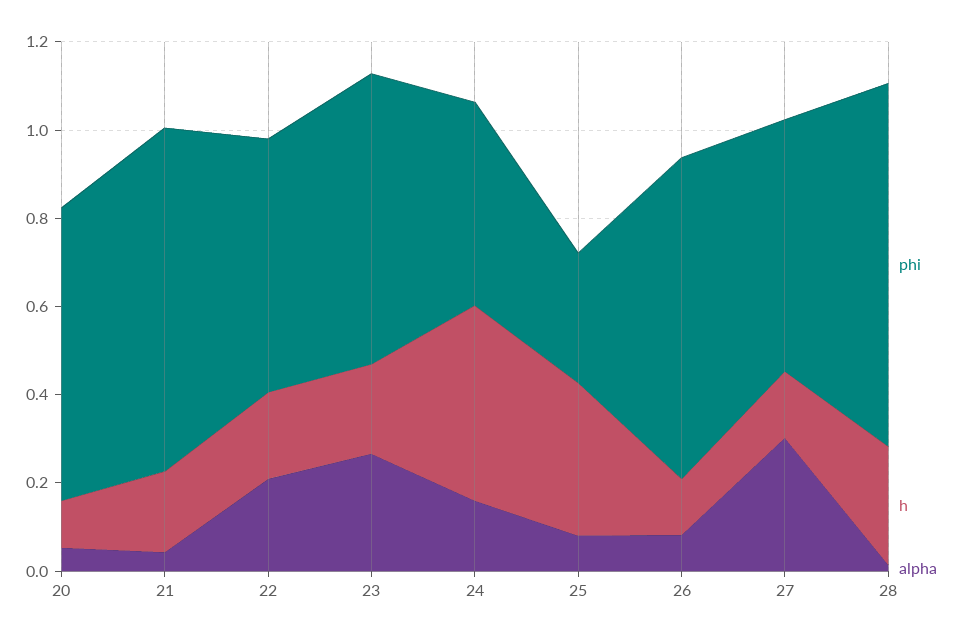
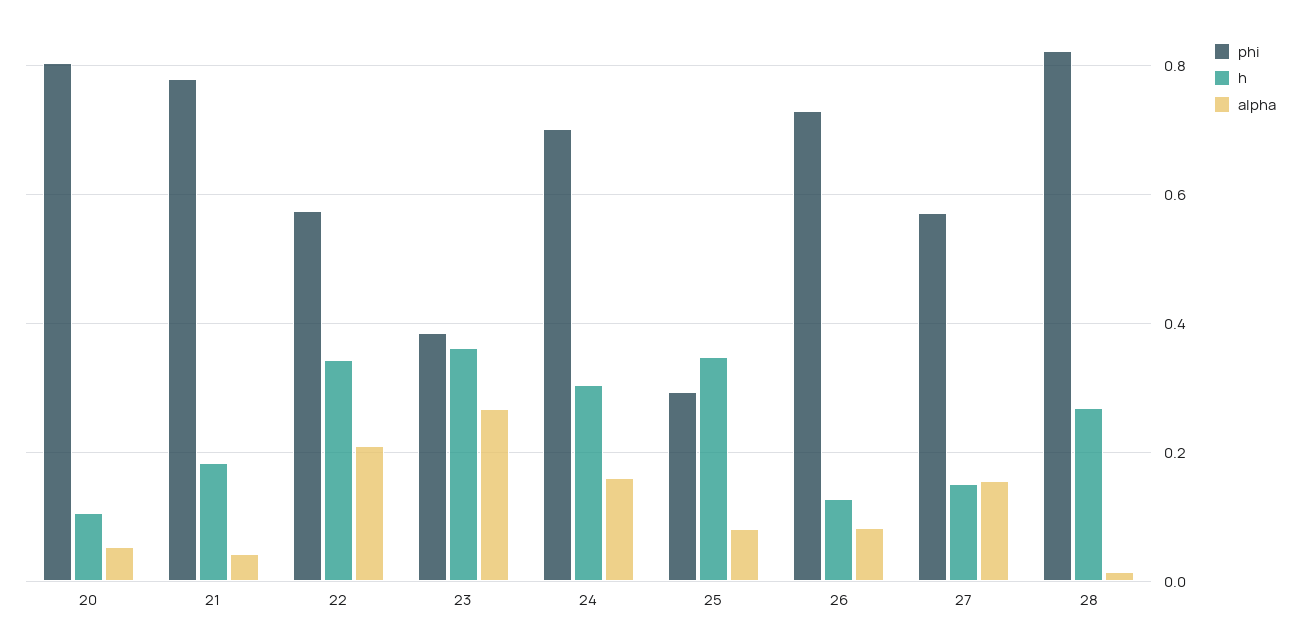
phi, 20: 0.65 -> 0.8
h, 22: 0.2 -> 0.34
phi, 23: 0.65 -> 0.38
h, 23: 0.2 -> 0.36
phi, 24: 0.45 -> 0.7
h, 24: 0.45 -> 0.3
alpha, 27: 0.3 -> 0.16

